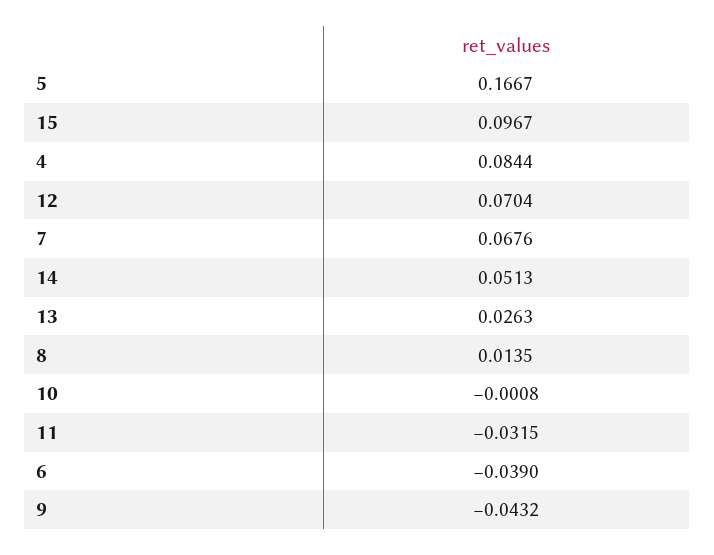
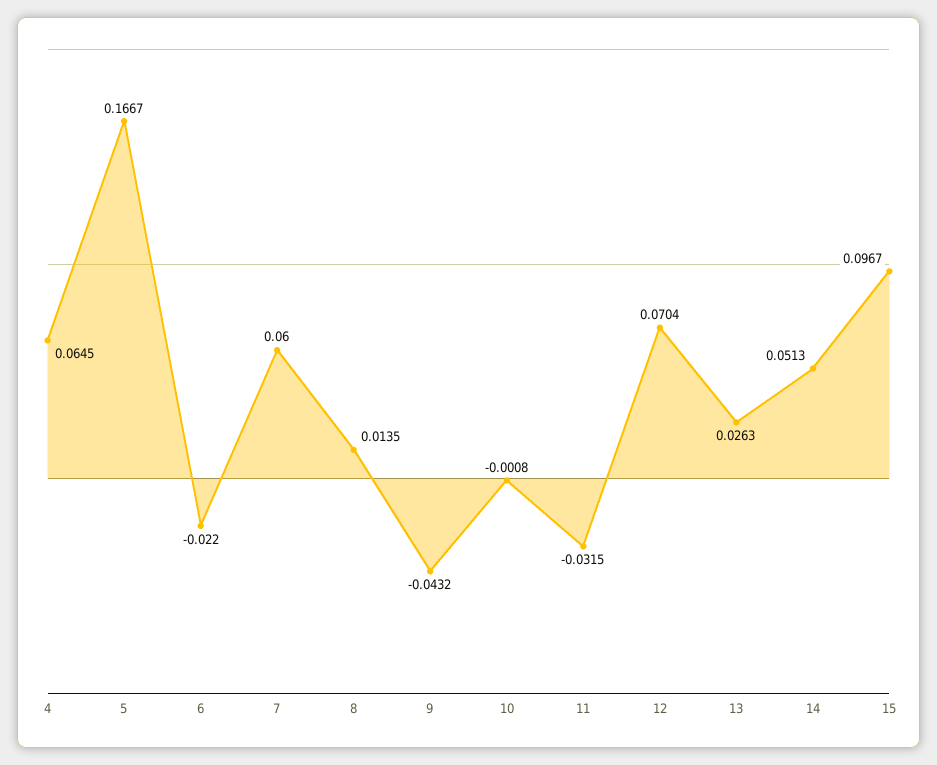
4: 0.0844 -> 0.0645
7: 0.0676 -> 0.06
6: -0.039 -> -0.022

